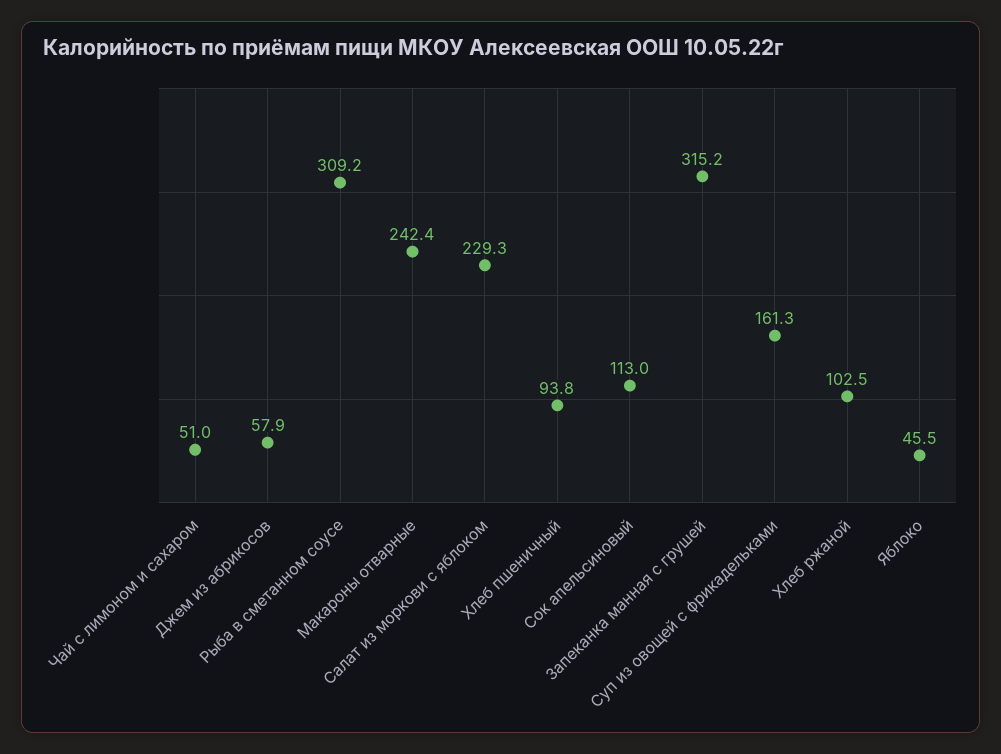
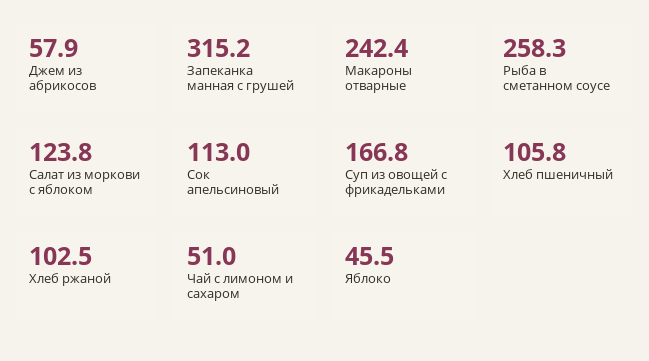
Рыба в сметанном соусе: 309.2 -> 258.3
Салат из моркови с яблоком: 229.3 -> 123.8
Хлеб пшеничный: 93.8 -> 105.8
Суп из овощей с фрикадельками: 161.3 -> 166.8

